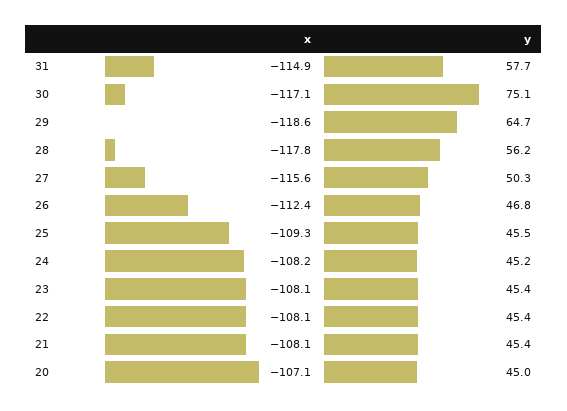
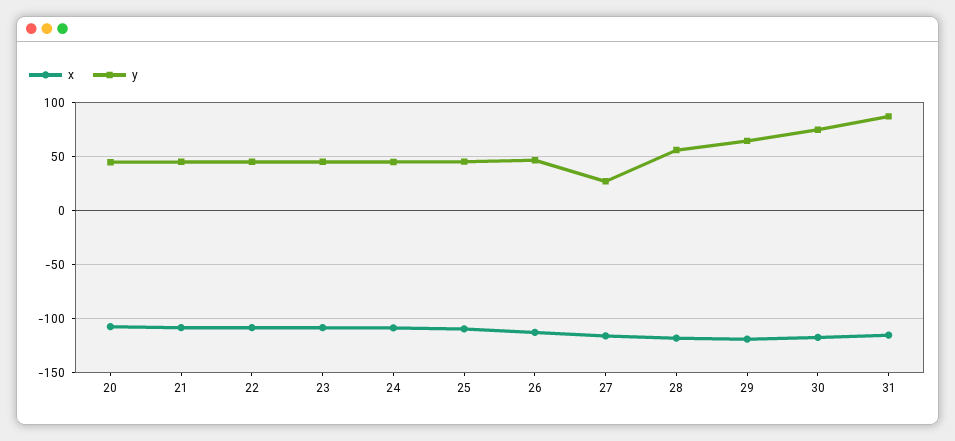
y, 31: 57.7 -> 90
y, 27: 50.3 -> 30

